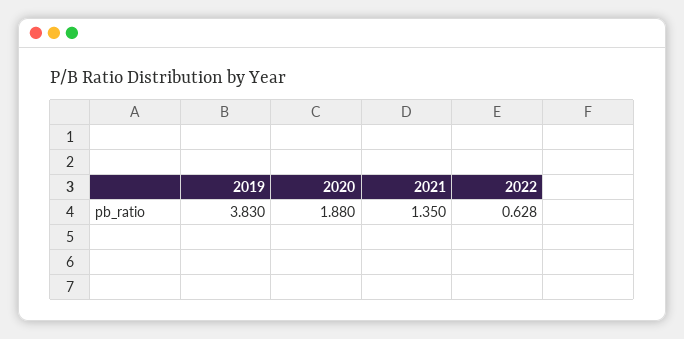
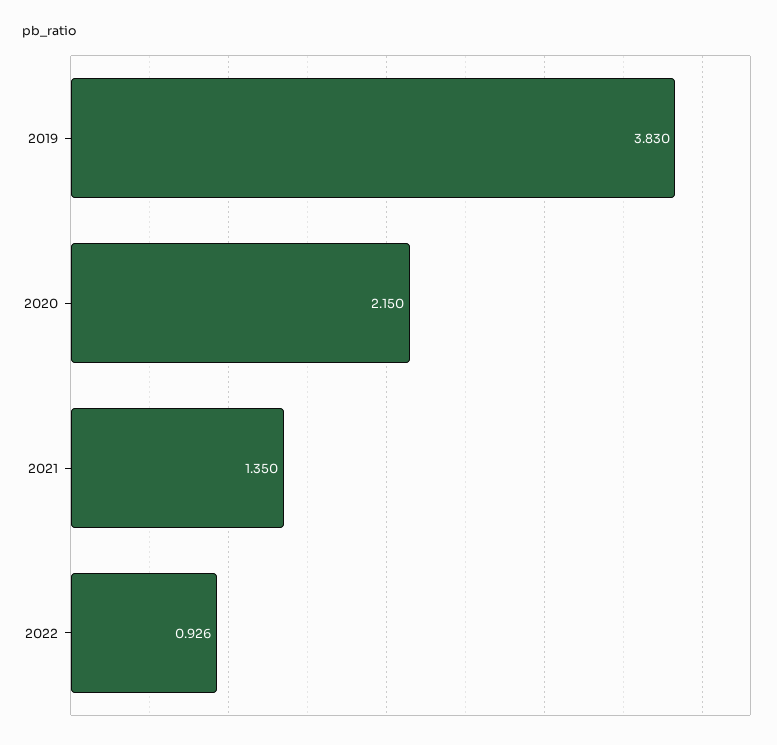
2020: 1.88 -> 2.15
2022: 0.628 -> 0.926

